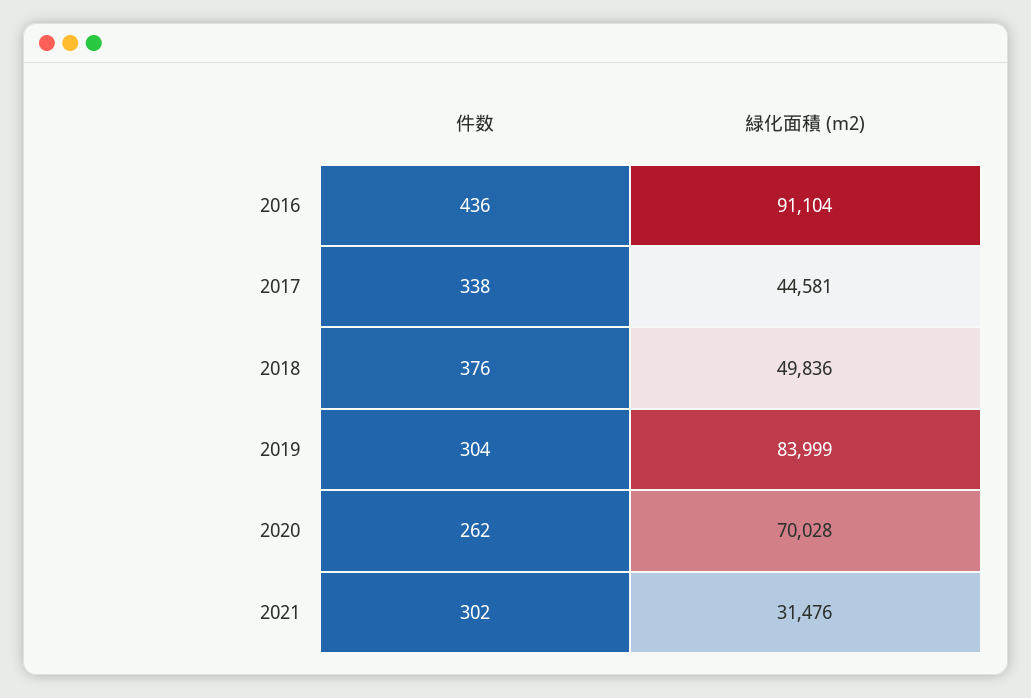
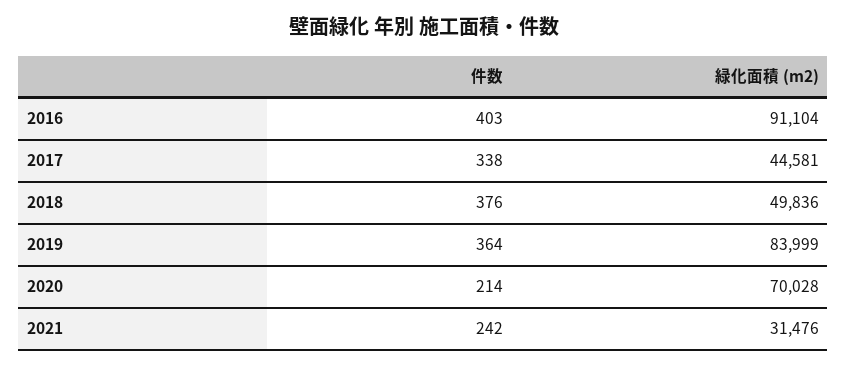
件数, 2016: 436 -> 403
件数, 2019: 304 -> 364
件数, 2020: 262 -> 214
件数, 2021: 302 -> 242

